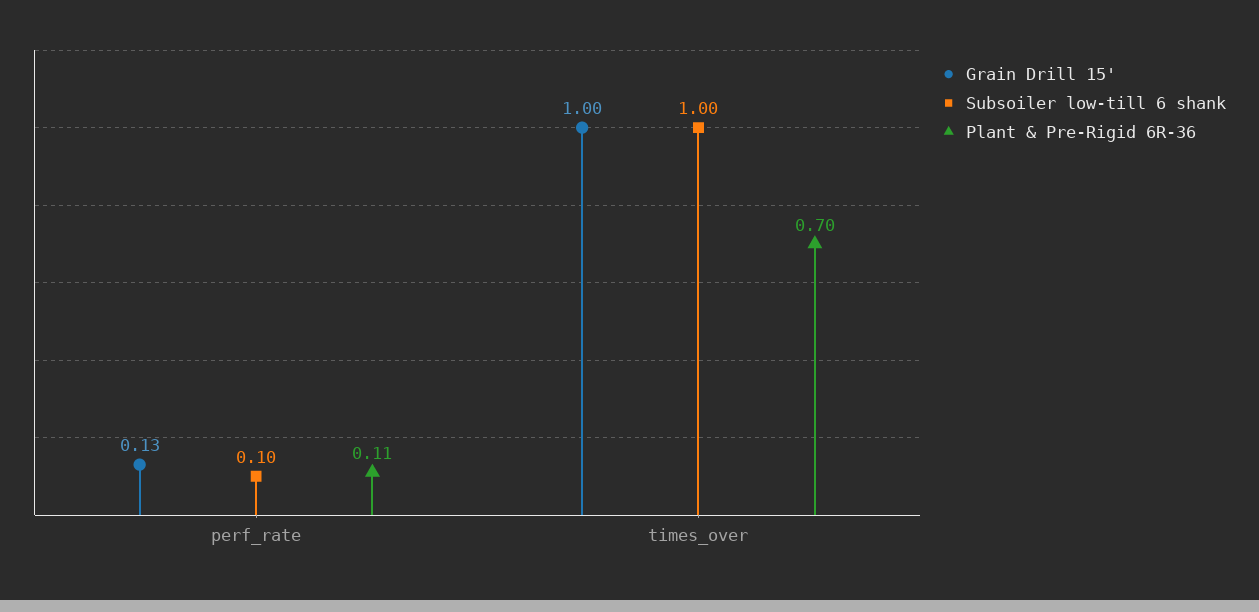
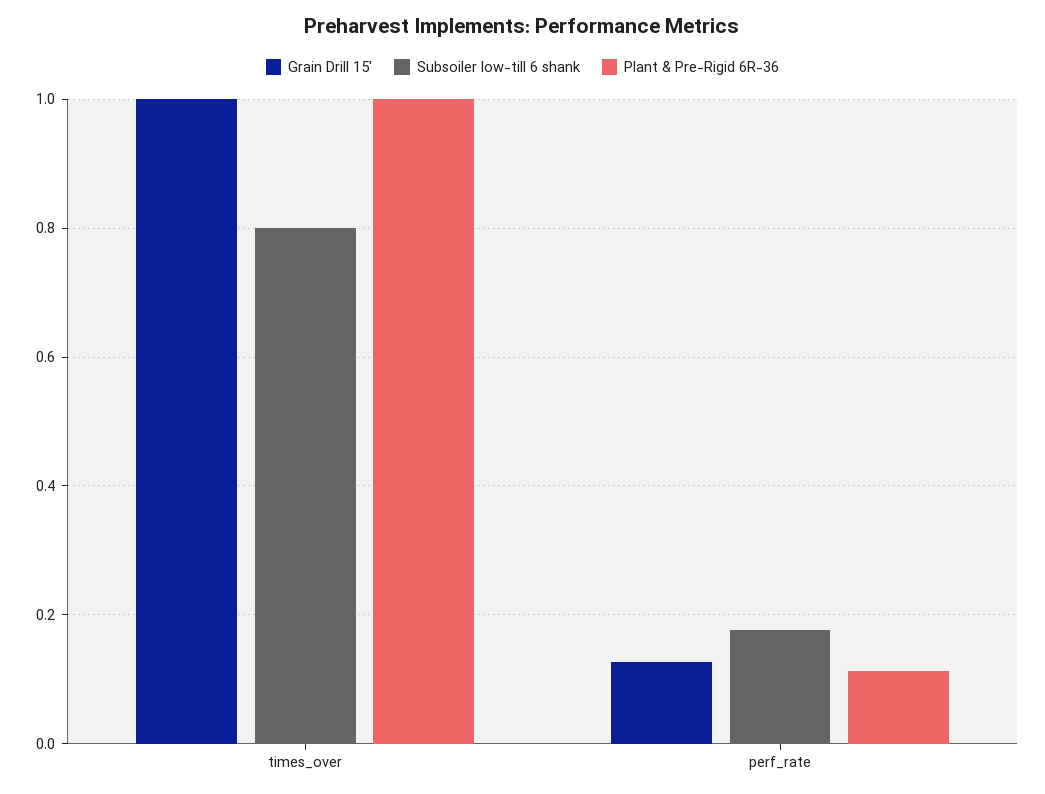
Subsoiler low-till 6 shank, perf_rate: 0.1 -> 0.18
Subsoiler low-till 6 shank, times_over: 1 -> 0.8
Plant & Pre-Rigid 6R-36, times_over: 0.7 -> 1

